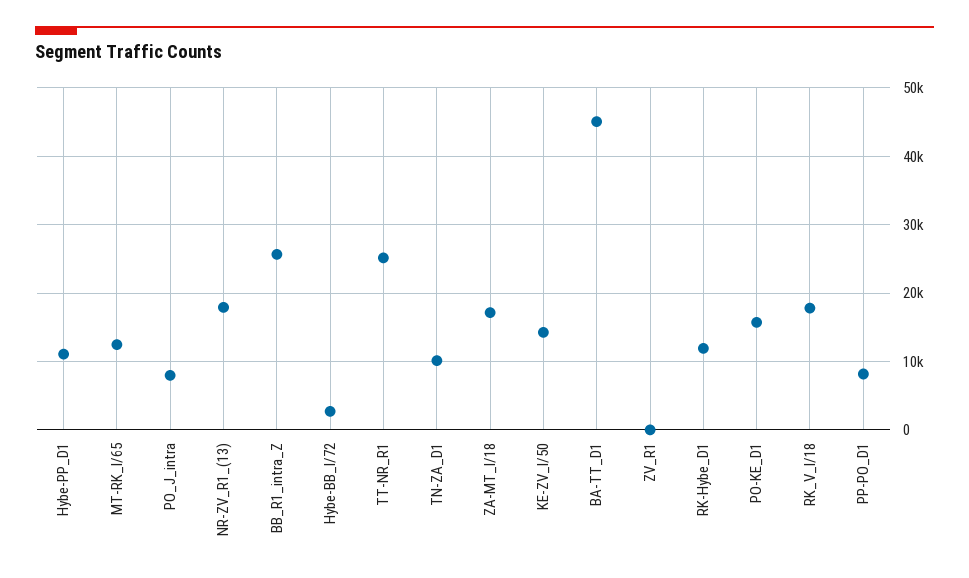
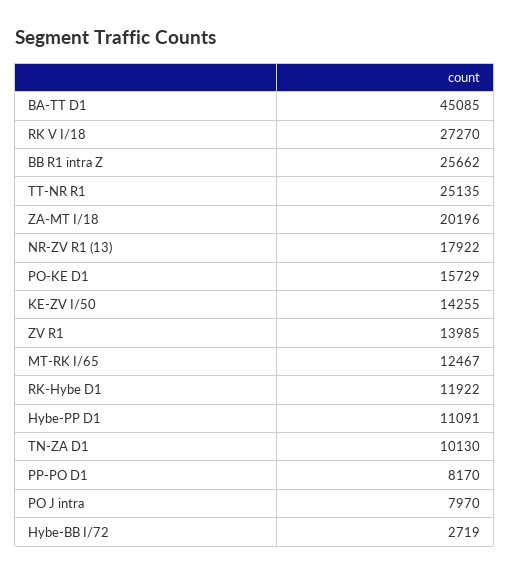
ZA-MT_I/18: 17000 -> 20196
ZV_R1: 0 -> 13985
RK_V_I/18: 18000 -> 27270

